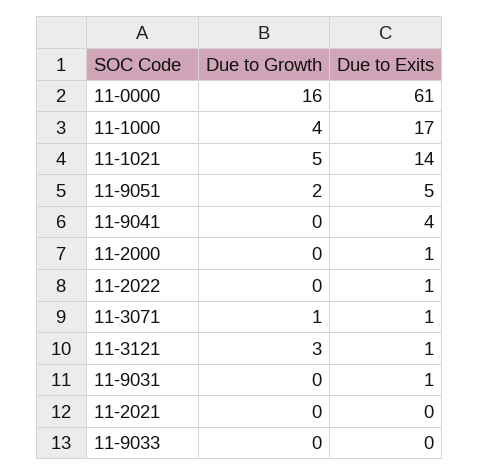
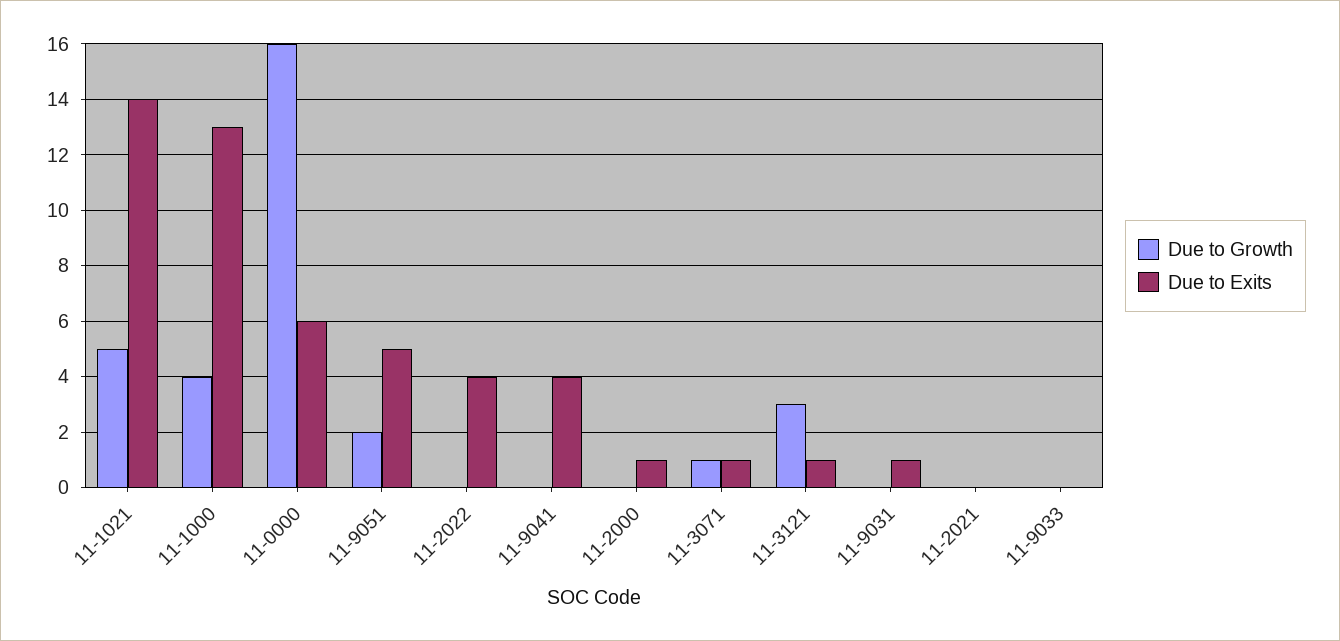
Due to Exits, 11-0000: 61 -> 6
Due to Exits, 11-1000: 17 -> 13
Due to Exits, 11-2022: 1 -> 4

